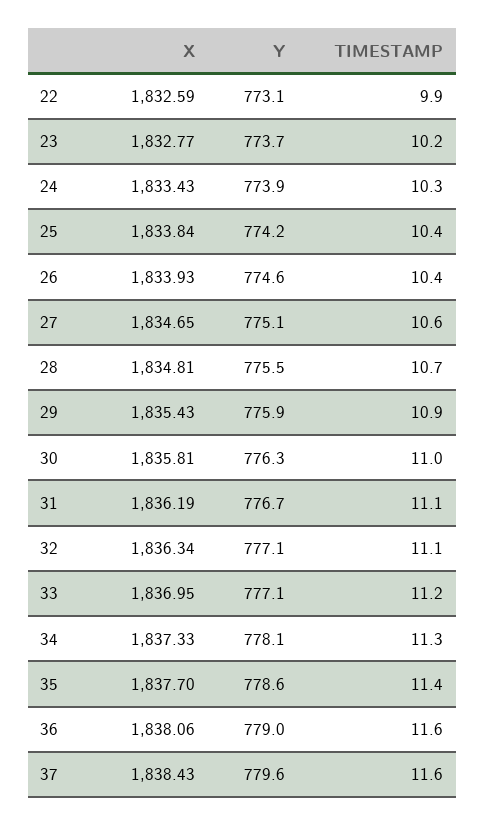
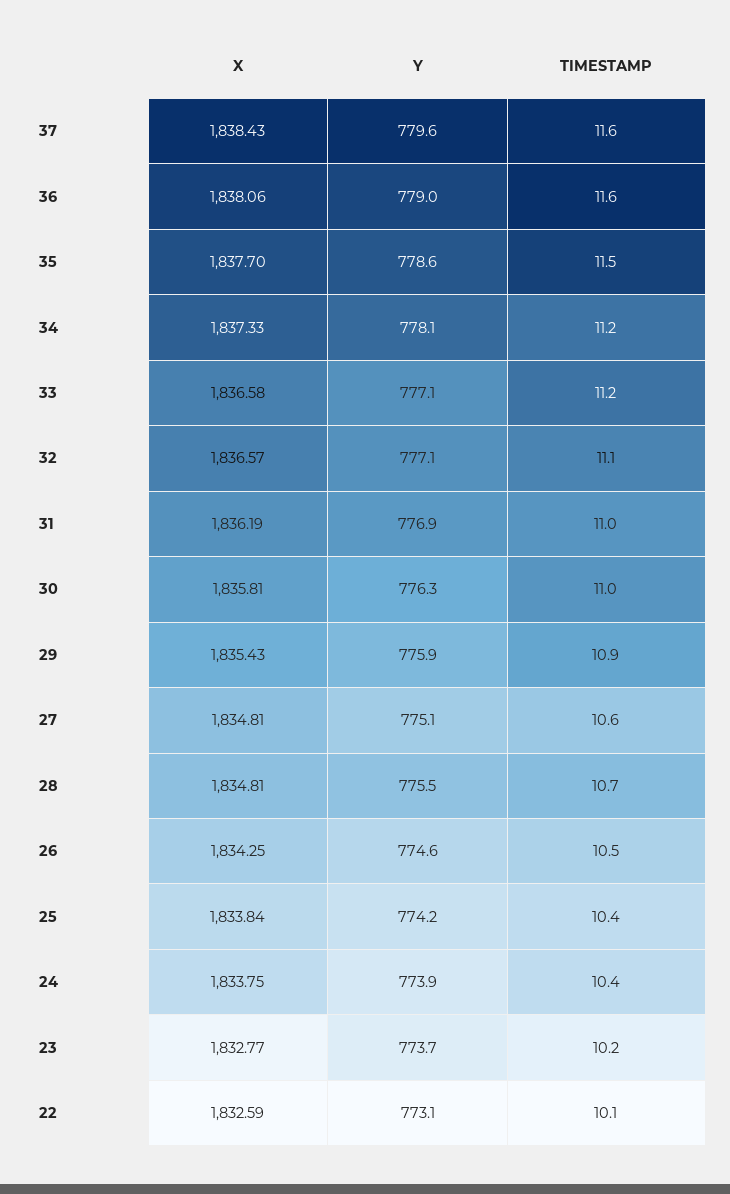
TIMESTAMP, 22: 9.9 -> 10.1
X, 24: 1833.43 -> 1833.75
TIMESTAMP, 24: 10.3 -> 10.4
X, 26: 1833.93 -> 1834.25
TIMESTAMP, 26: 10.4 -> 10.5
X, 27: 1834.65 -> 1834.81
Y, 31: 776.7 -> 776.9
TIMESTAMP, 31: 11.1 -> 11
X, 32: 1836.34 -> 1836.57
X, 33: 1836.95 -> 1836.58
TIMESTAMP, 34: 11.3 -> 11.2
TIMESTAMP, 35: 11.4 -> 11.5

